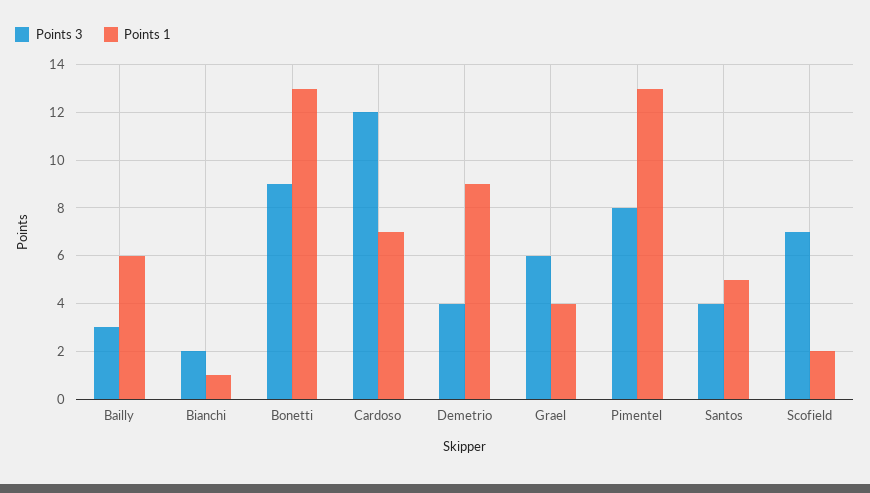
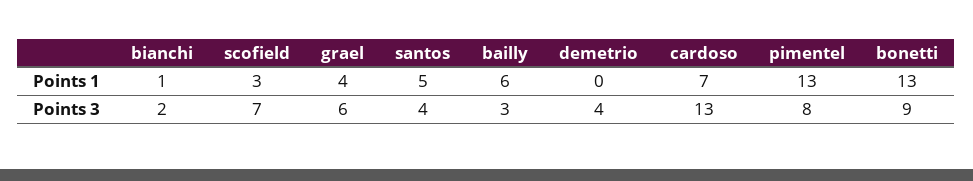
Points 3, Cardoso: 12 -> 13
Points 1, Demetrio: 9 -> 0
Points 1, Scofield: 2 -> 3

